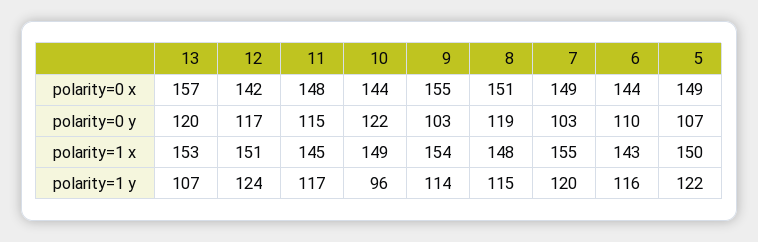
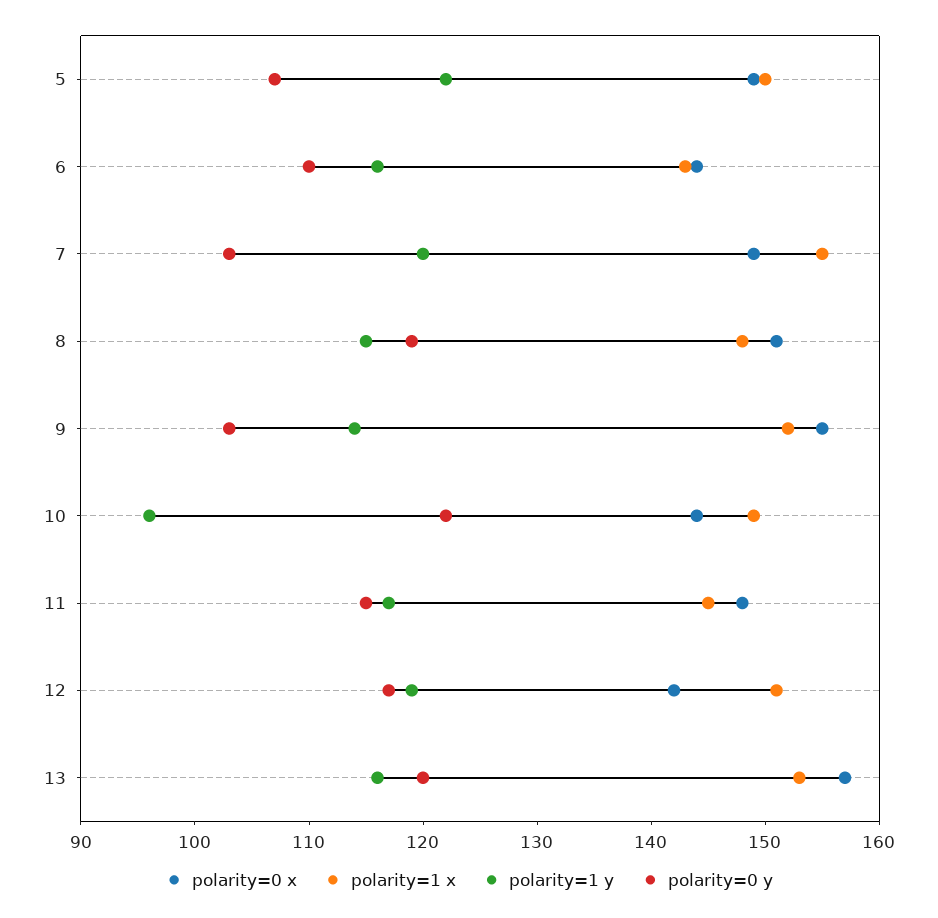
polarity=1 x, 9: 154 -> 152
polarity=1 y, 13: 107 -> 116
polarity=1 y, 12: 124 -> 119

